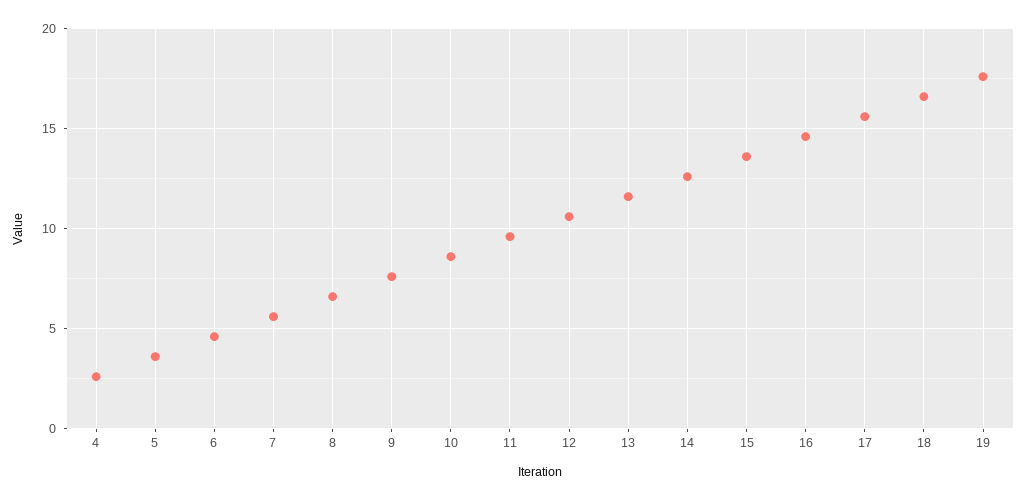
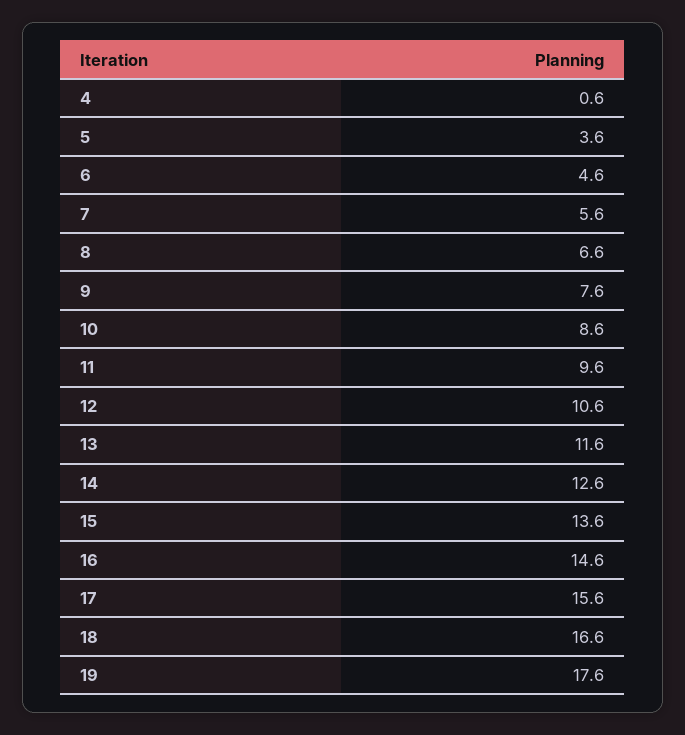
4: 2.5 -> 0.6

